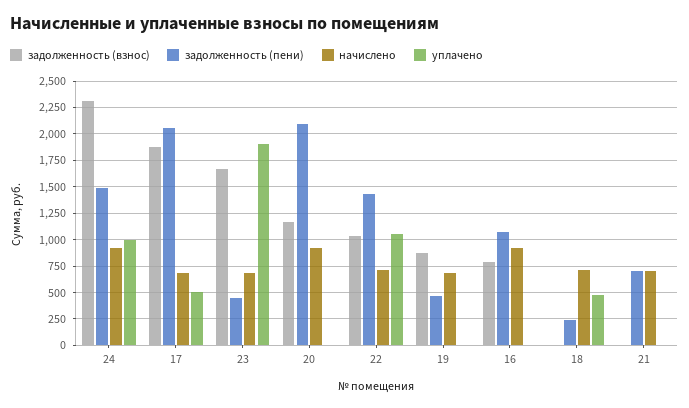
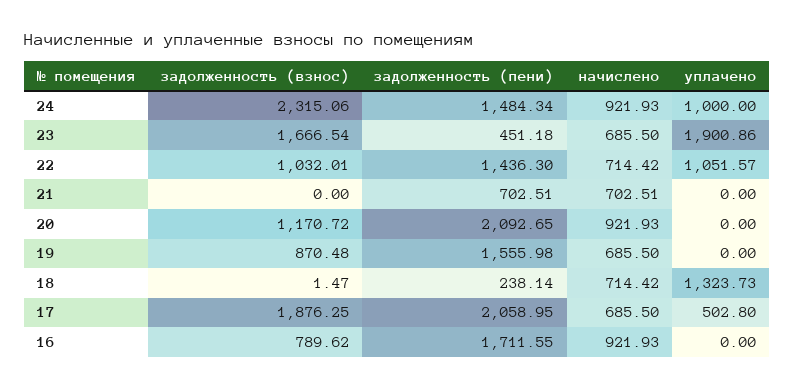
задолженность (пени), 19: 500 -> 1555.98
задолженность (пени), 16: 1000 -> 1711.55
уплачено, 18: 500 -> 1323.73

